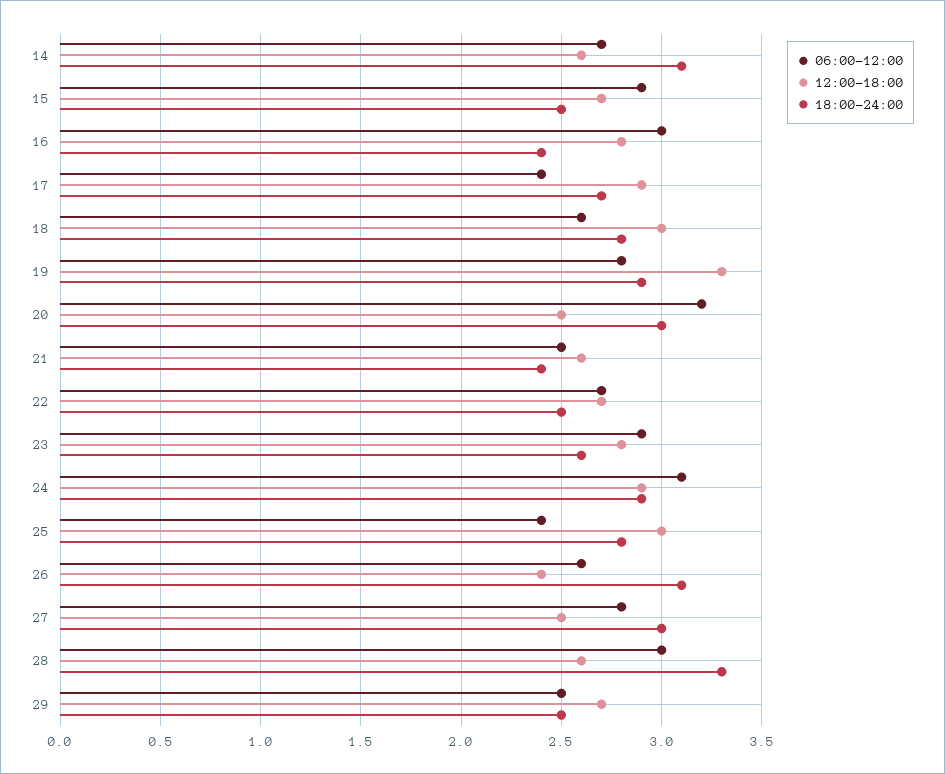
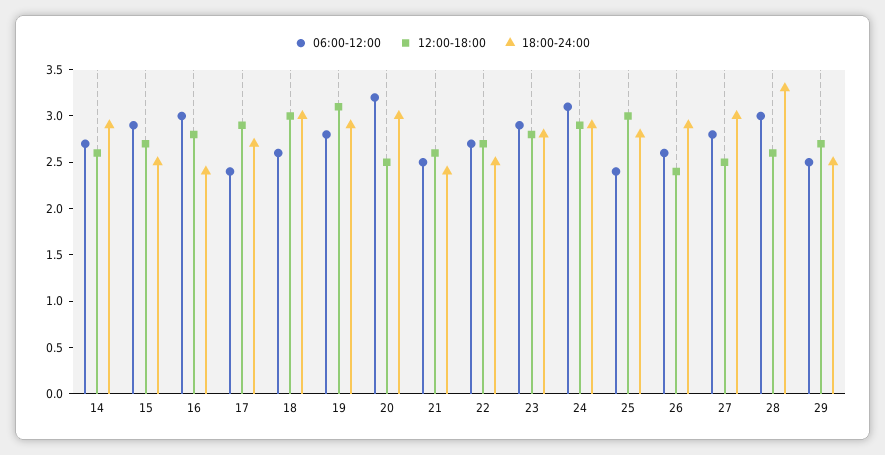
18:00-24:00, 14: 3.1 -> 2.9
18:00-24:00, 18: 2.8 -> 3
12:00-18:00, 19: 3.3 -> 3.1
18:00-24:00, 23: 2.6 -> 2.8
18:00-24:00, 26: 3.1 -> 2.9

